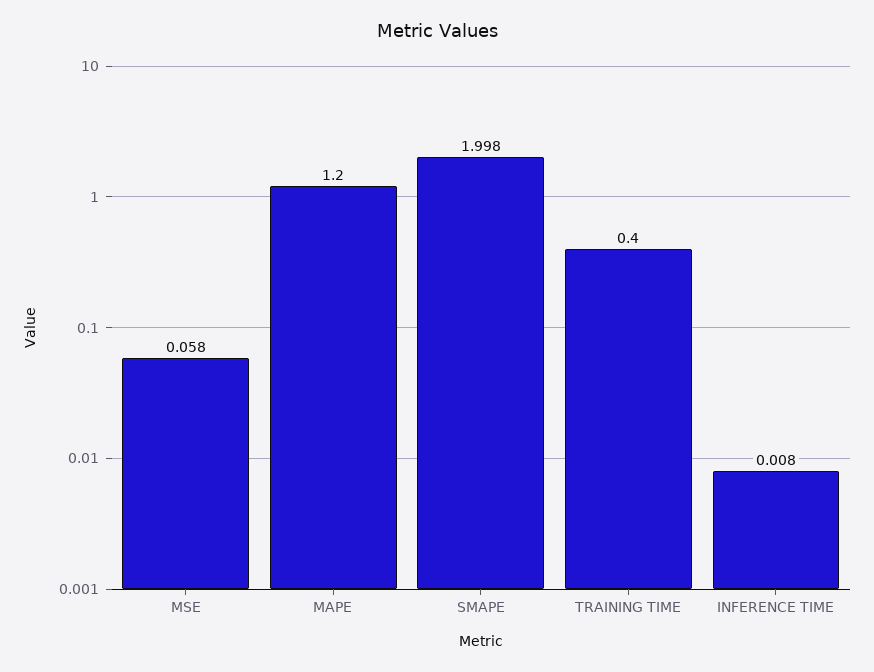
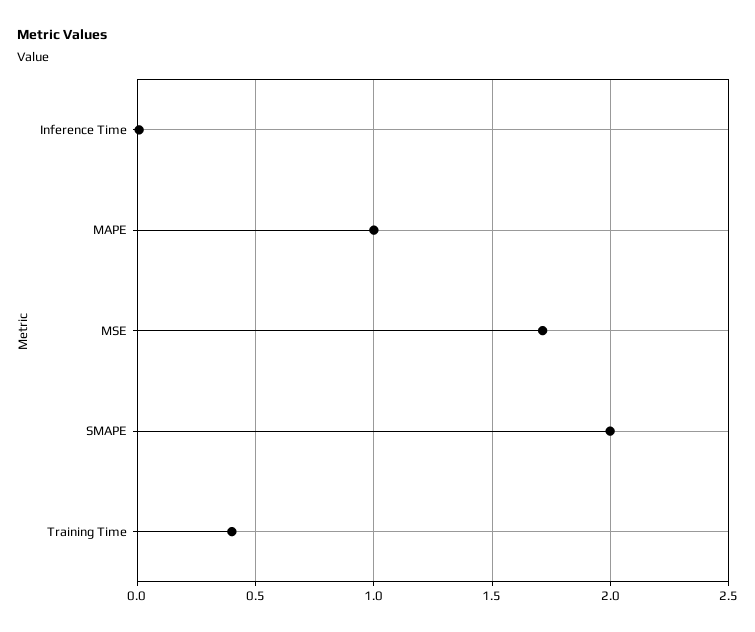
MSE: 0.058 -> 1.7
MAPE: 1.2 -> 1

